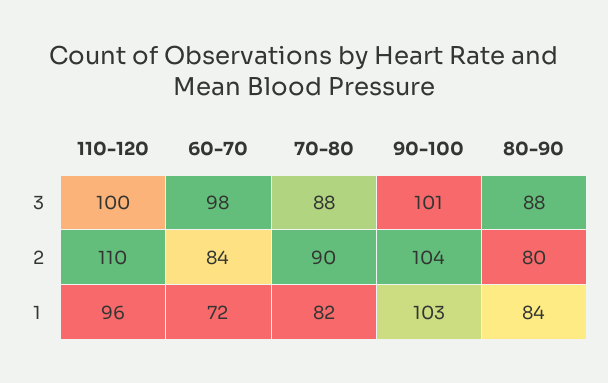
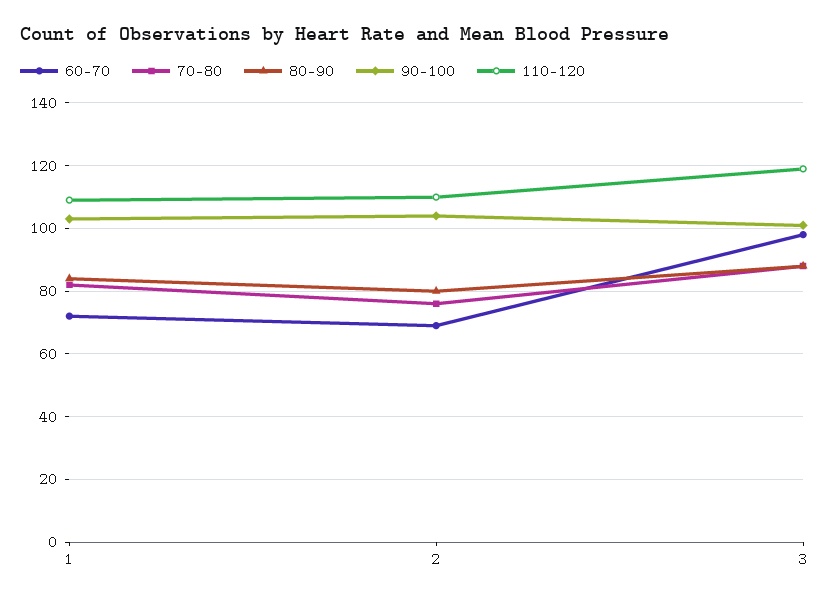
110-120, 3: 100 -> 120
60-70, 2: 84 -> 70
70-80, 2: 90 -> 75
110-120, 1: 96 -> 110

